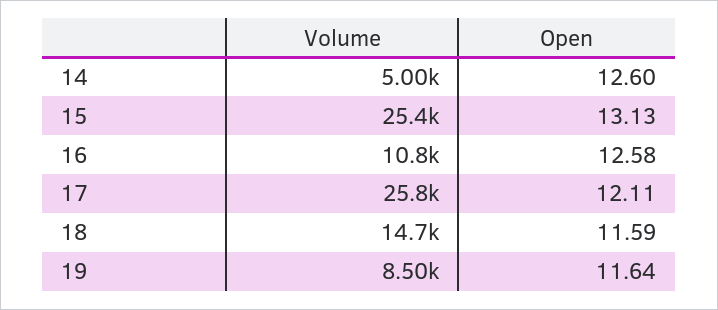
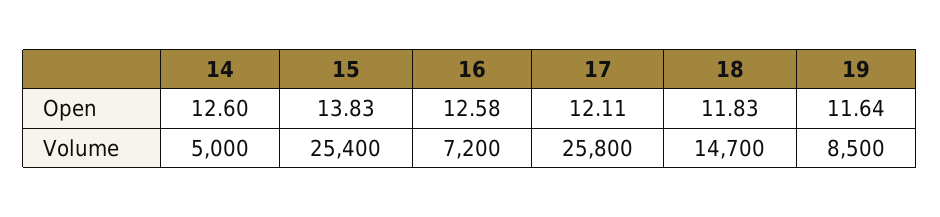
Open, 15: 13.13 -> 13.83
Volume, 16: 10800 -> 7200
Open, 18: 11.59 -> 11.83

